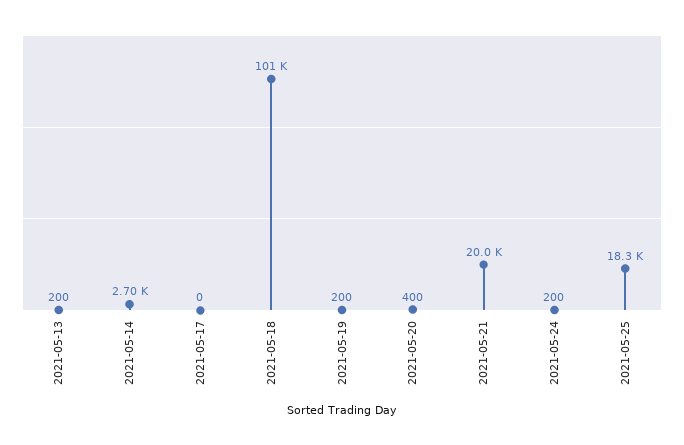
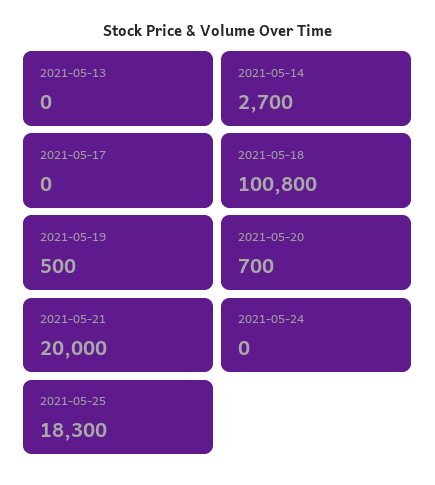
2021-05-13: 200 -> 0
2021-05-19: 200 -> 500
2021-05-20: 400 -> 700
2021-05-24: 200 -> 0

